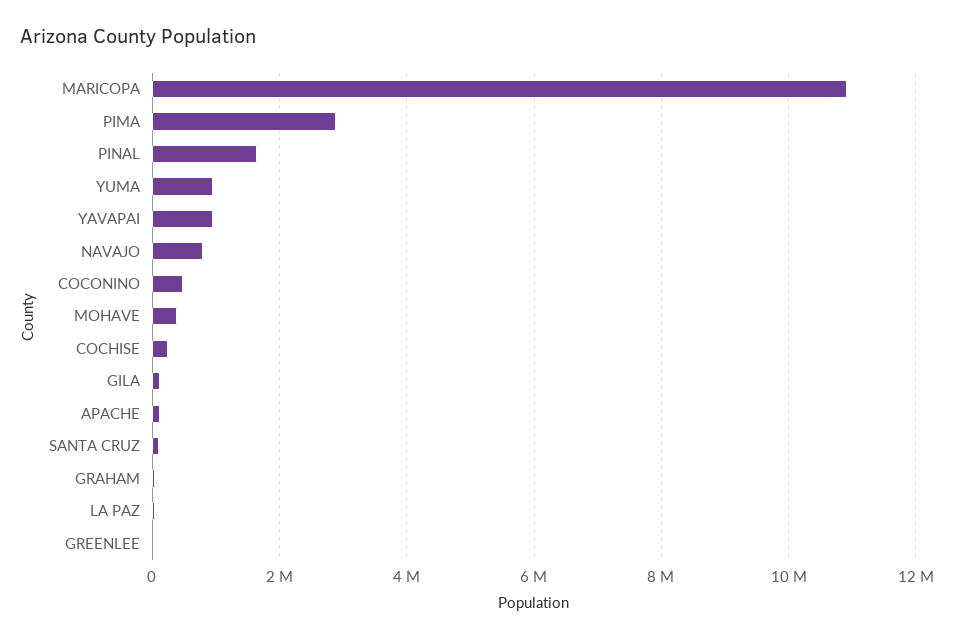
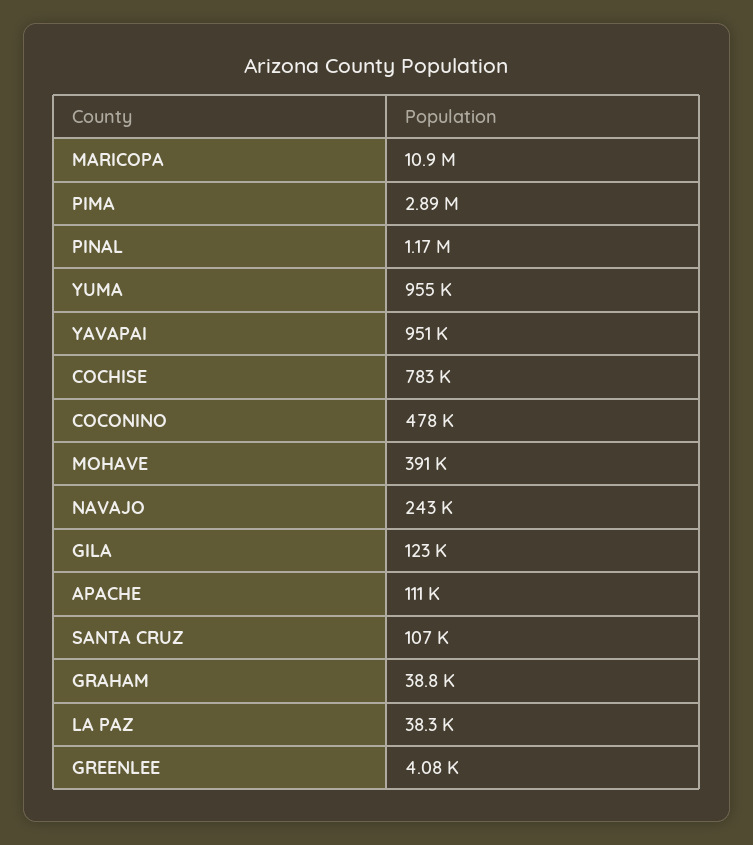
PINAL: 1600000 -> 1170000
NAVAJO: 800000 -> 243000
COCHISE: 200000 -> 783000

